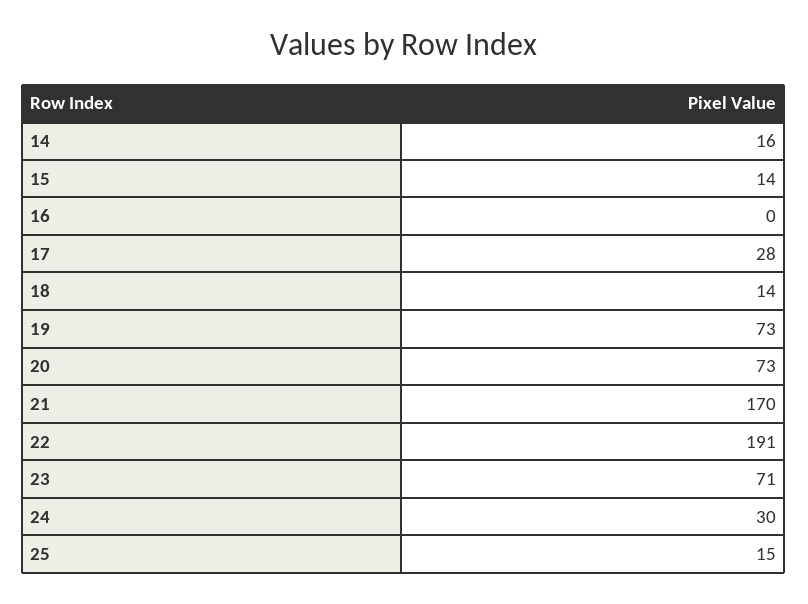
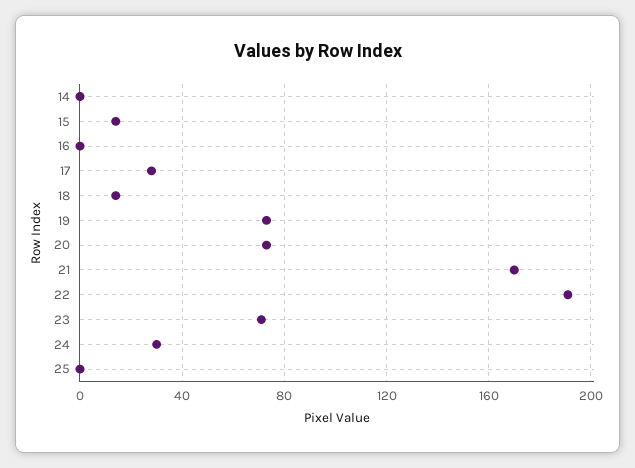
14: 16 -> 0
25: 15 -> 0

